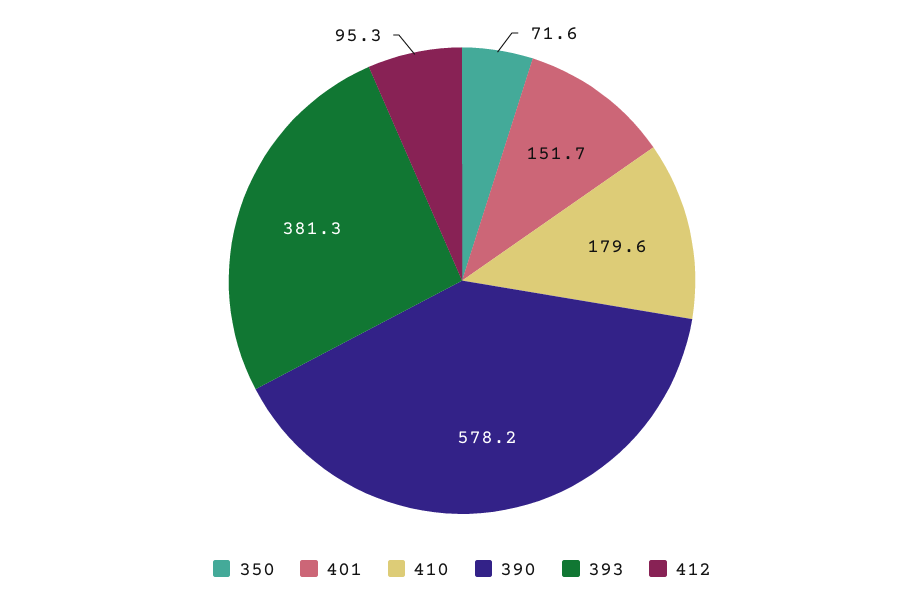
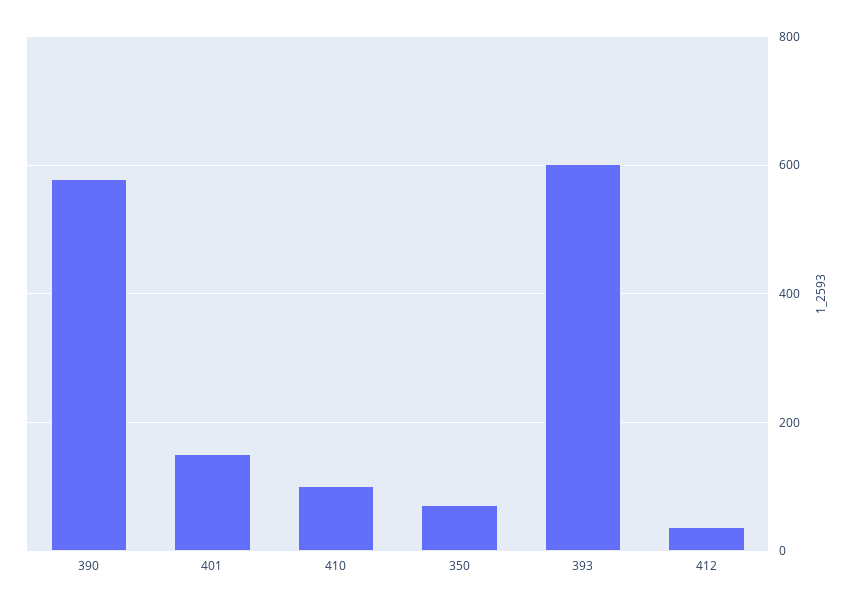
410: 179.6 -> 100
393: 381.3 -> 600
412: 95.3 -> 40

